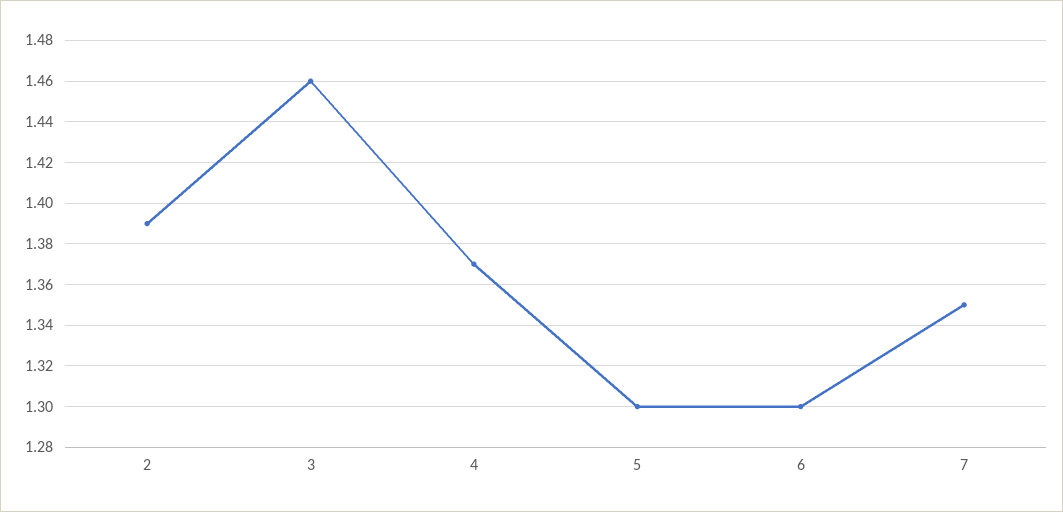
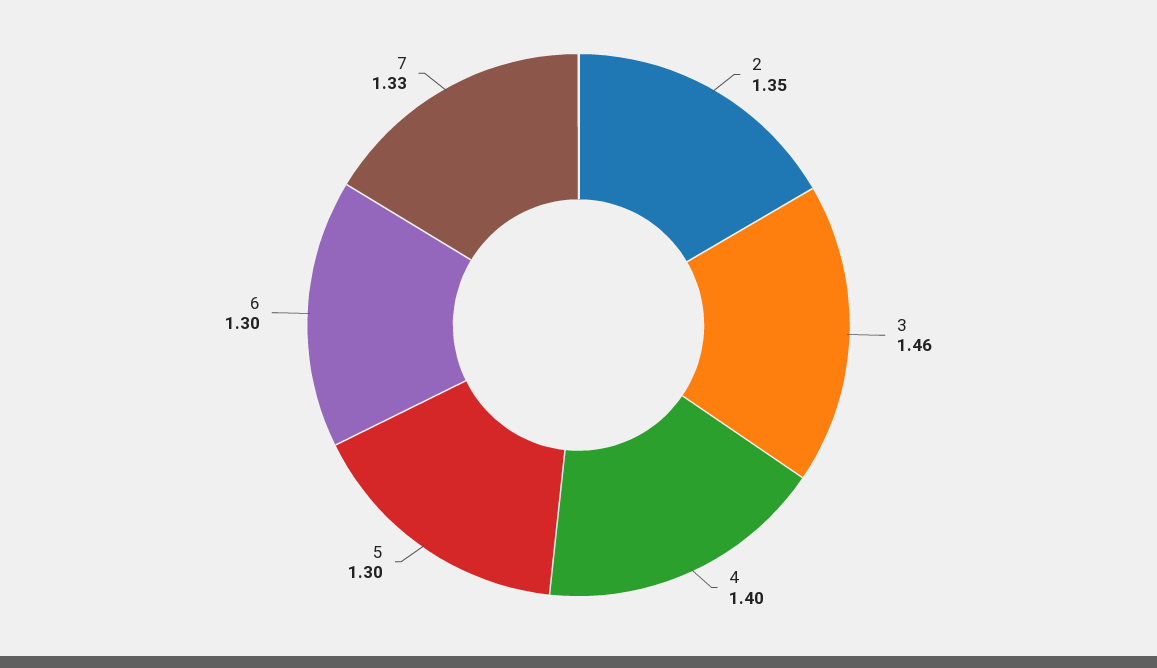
2: 1.39 -> 1.35
4: 1.37 -> 1.4
7: 1.35 -> 1.33

